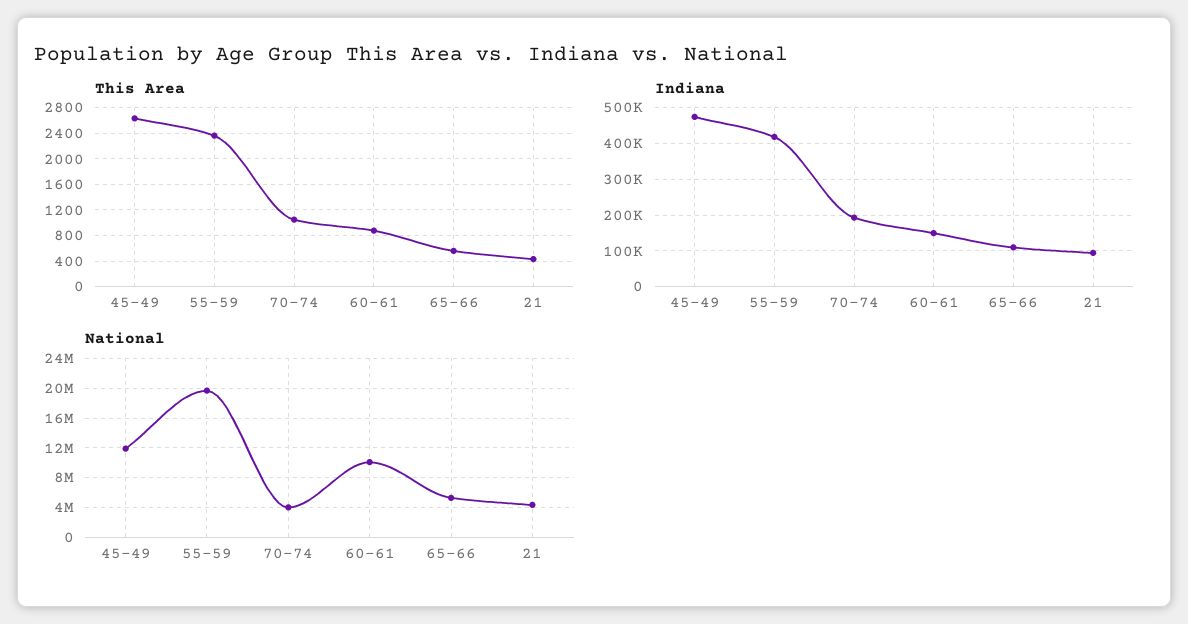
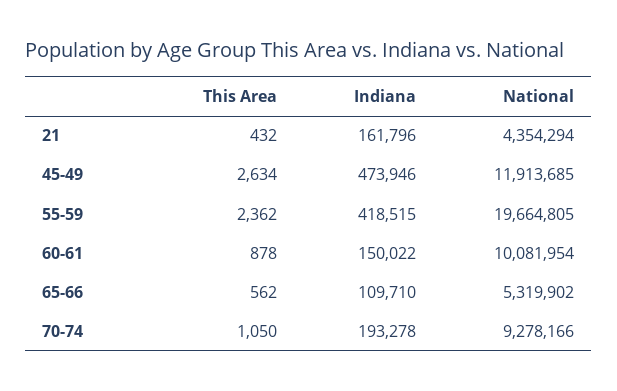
Indiana, 21: 100000 -> 161796
National, 70-74: 4000000 -> 9278166

